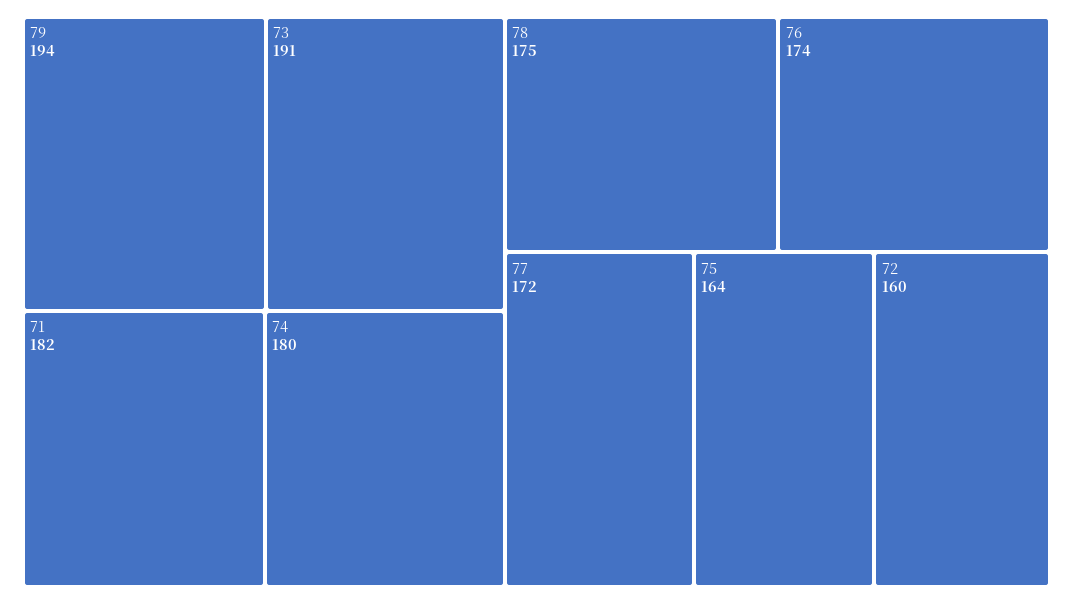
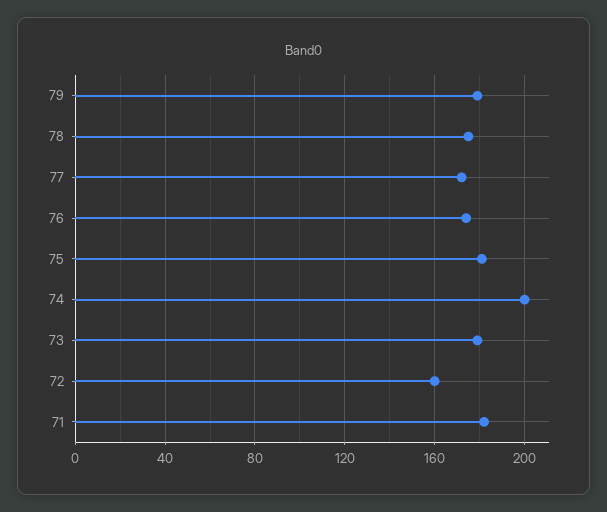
79: 194 -> 180
73: 191 -> 180
74: 180 -> 200
75: 164 -> 180

